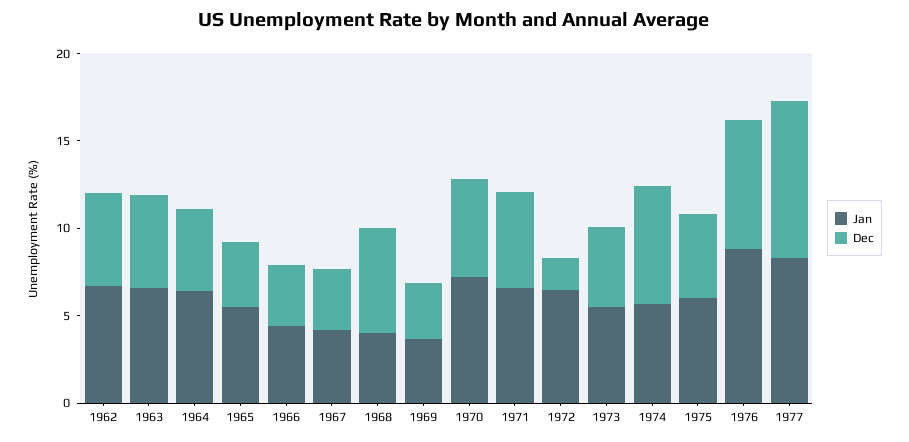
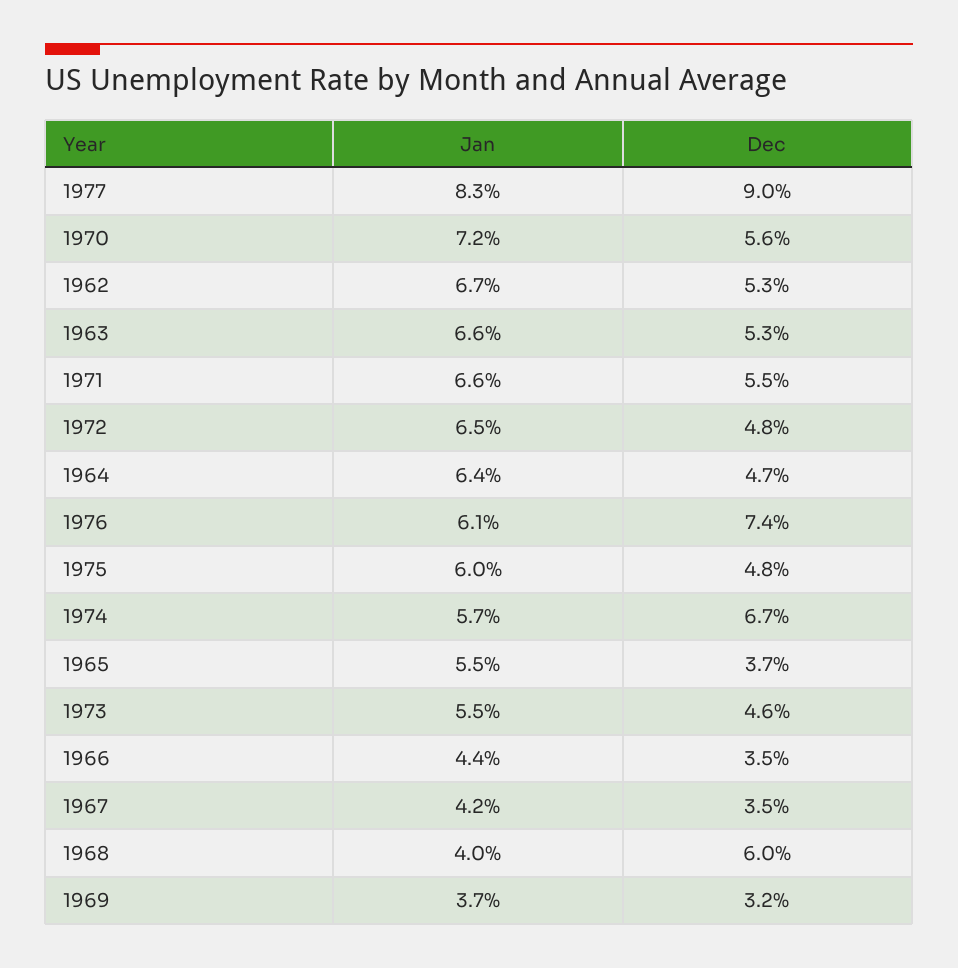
Dec, 1972: 2 -> 4.8
Jan, 1976: 9 -> 6.1

